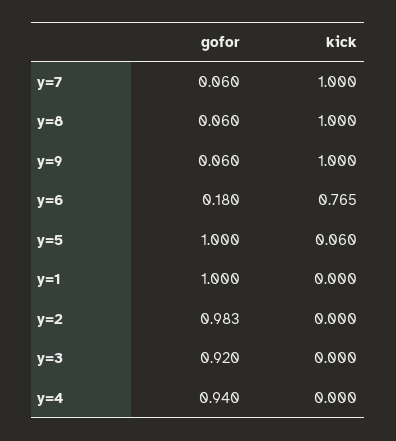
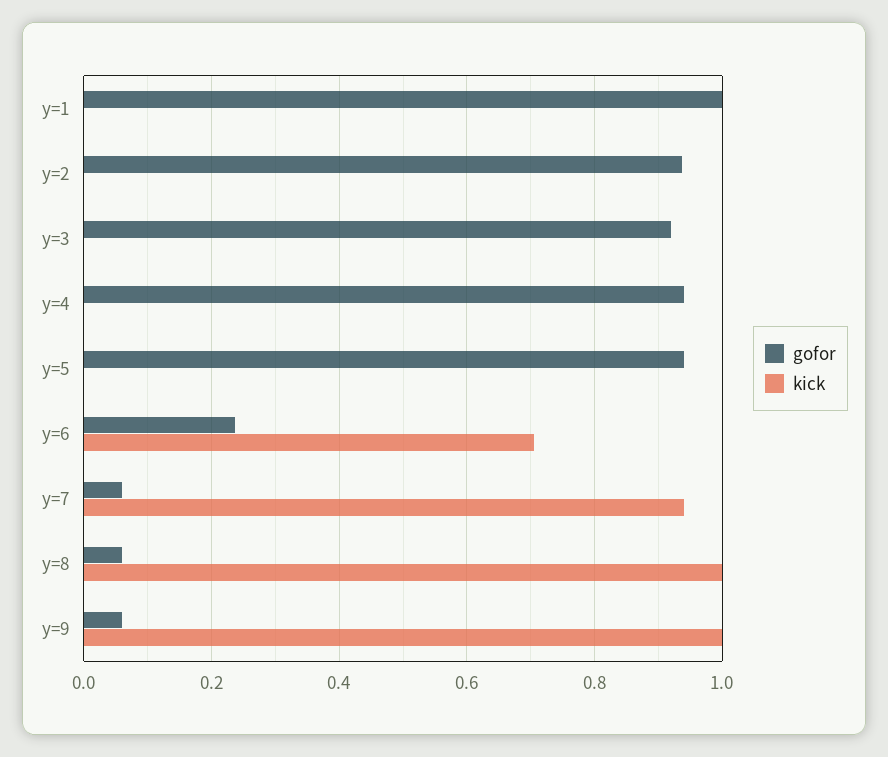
kick, y=7: 1 -> 0.94
gofor, y=6: 0.18 -> 0.24
kick, y=6: 0.765 -> 0.7
gofor, y=5: 1 -> 0.94
kick, y=5: 0.06 -> 0
gofor, y=2: 0.983 -> 0.94

